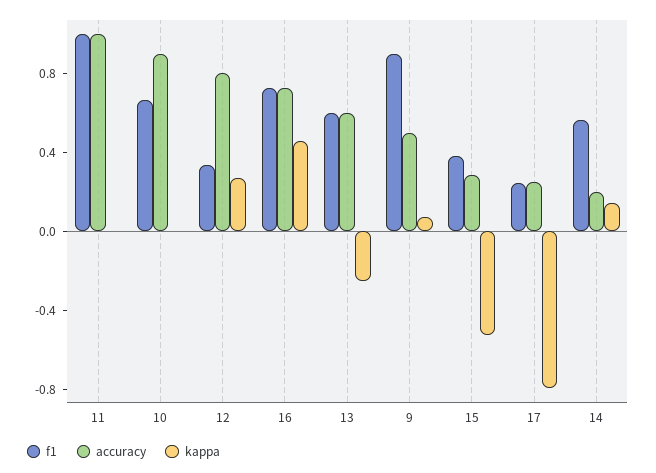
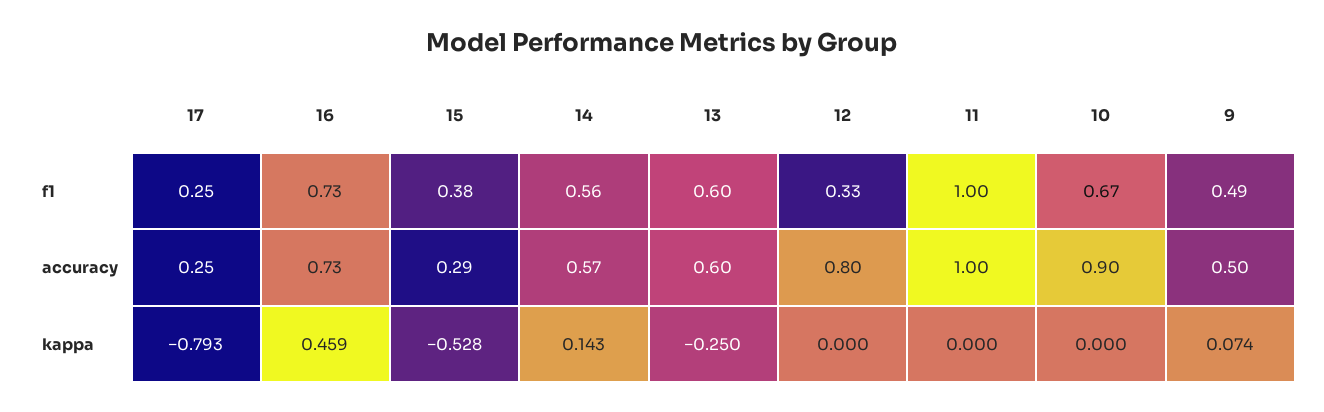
kappa, 12: 0.3 -> 0
f1, 9: 0.9 -> 0.49
accuracy, 14: 0.2 -> 0.57

